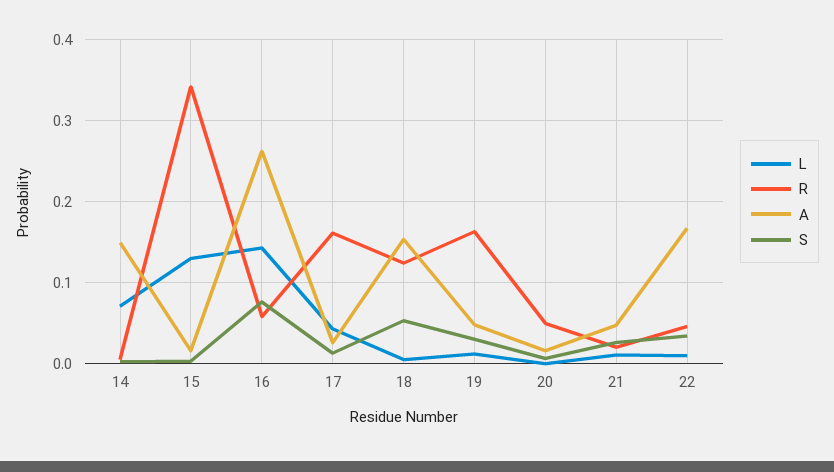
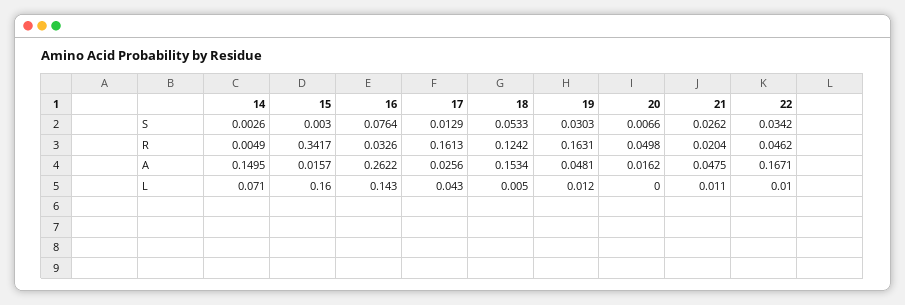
L, 15: 0.13 -> 0.16
R, 16: 0.06 -> 0.0326

